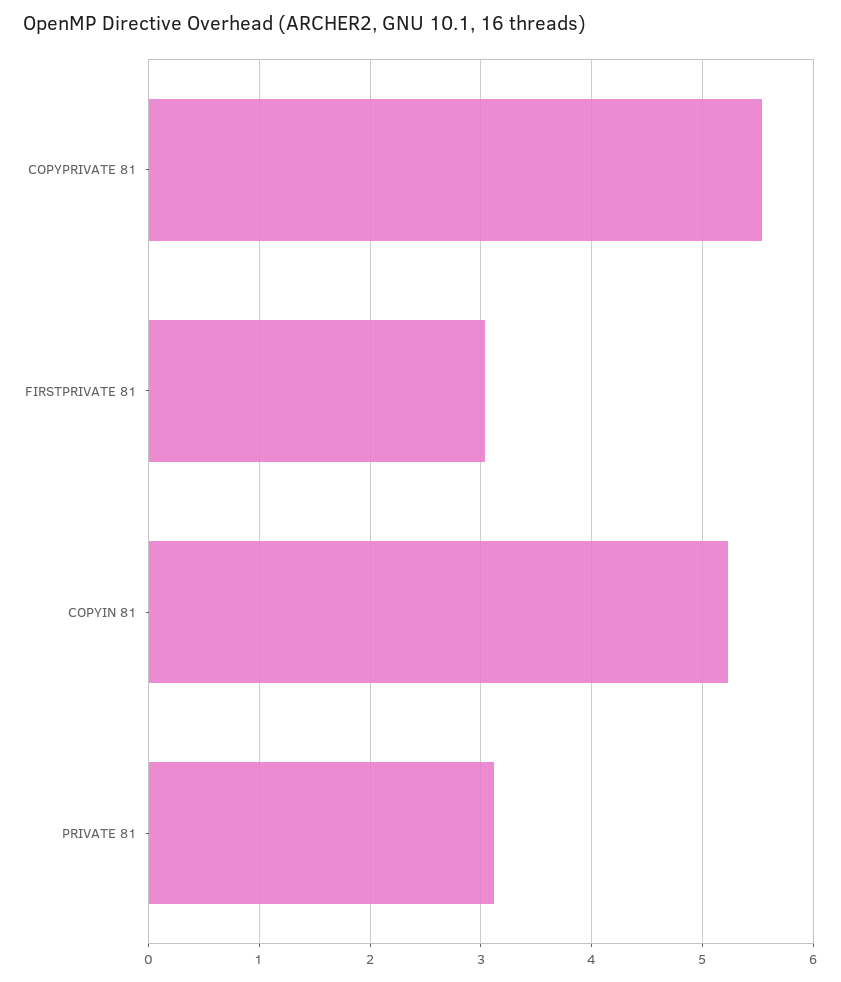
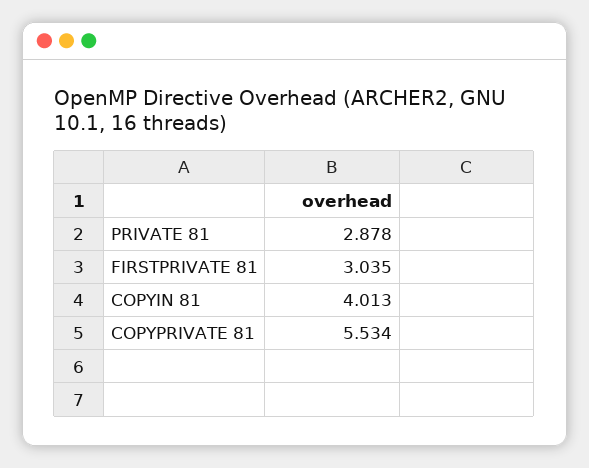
COPYIN 81: 5.2 -> 4.013
PRIVATE 81: 3.1 -> 2.878

